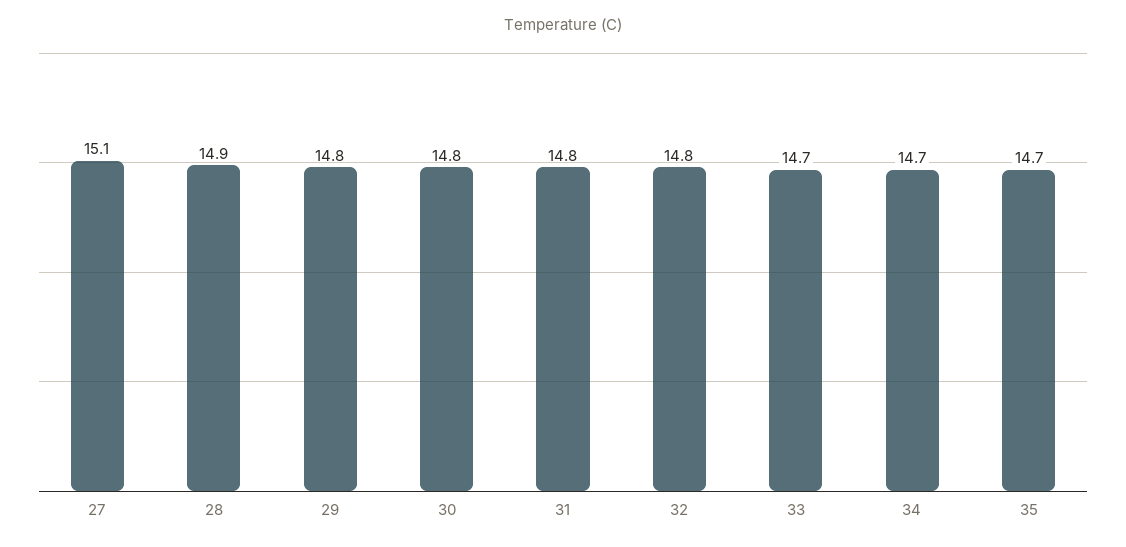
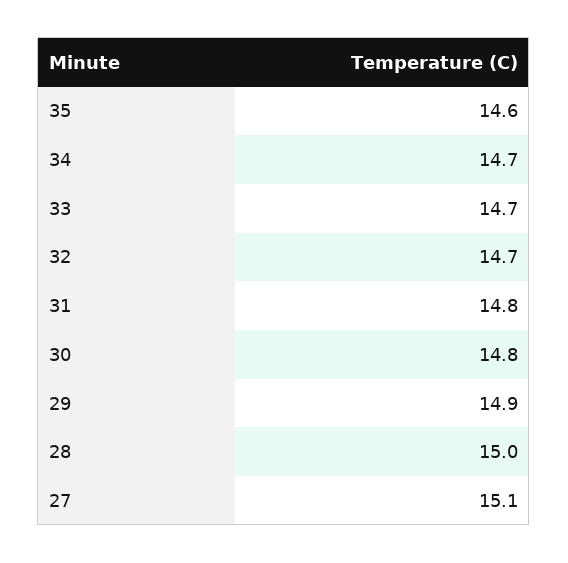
28: 14.9 -> 15
29: 14.8 -> 14.9
32: 14.8 -> 14.7
35: 14.7 -> 14.6

